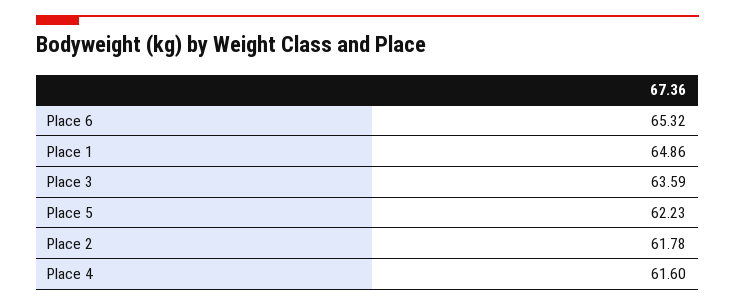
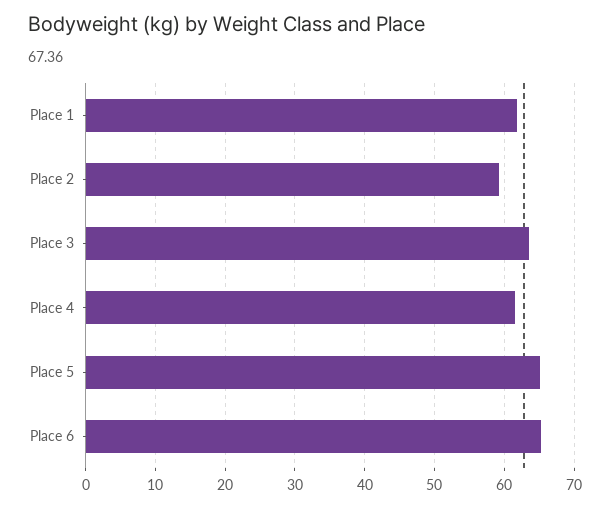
Place 1: 64.86 -> 62
Place 5: 62.23 -> 65
Place 2: 61.78 -> 59

